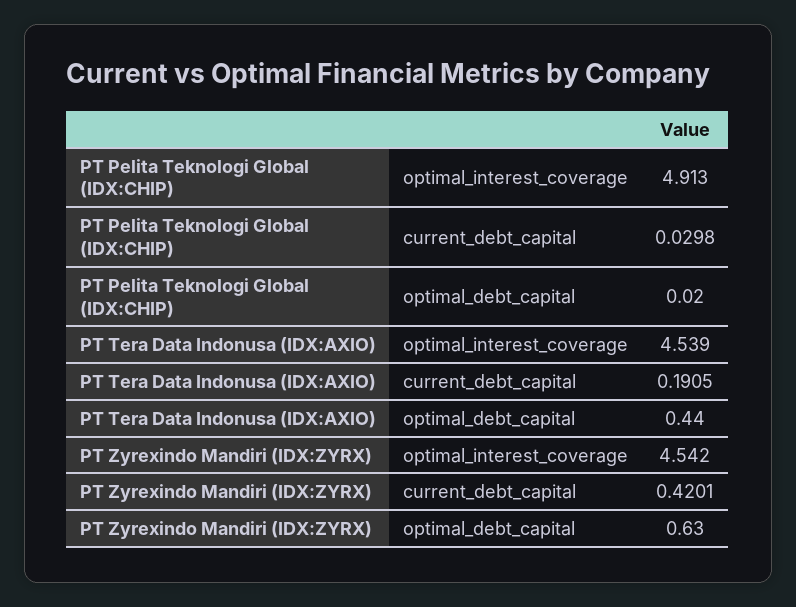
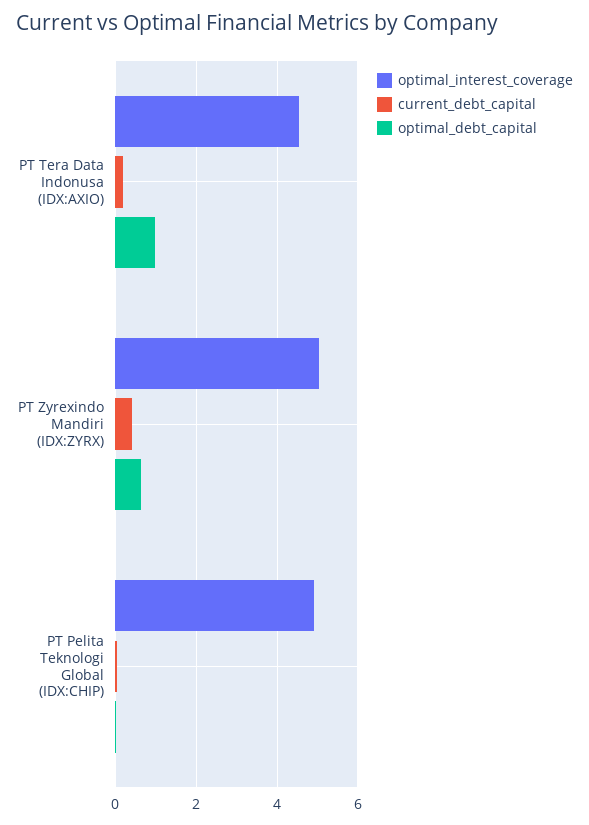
optimal_debt_capital, PT Tera Data Indonusa (IDX:AXIO): 0.44 -> 1
optimal_interest_coverage, PT Zyrexindo Mandiri (IDX:ZYRX): 4.542 -> 5

